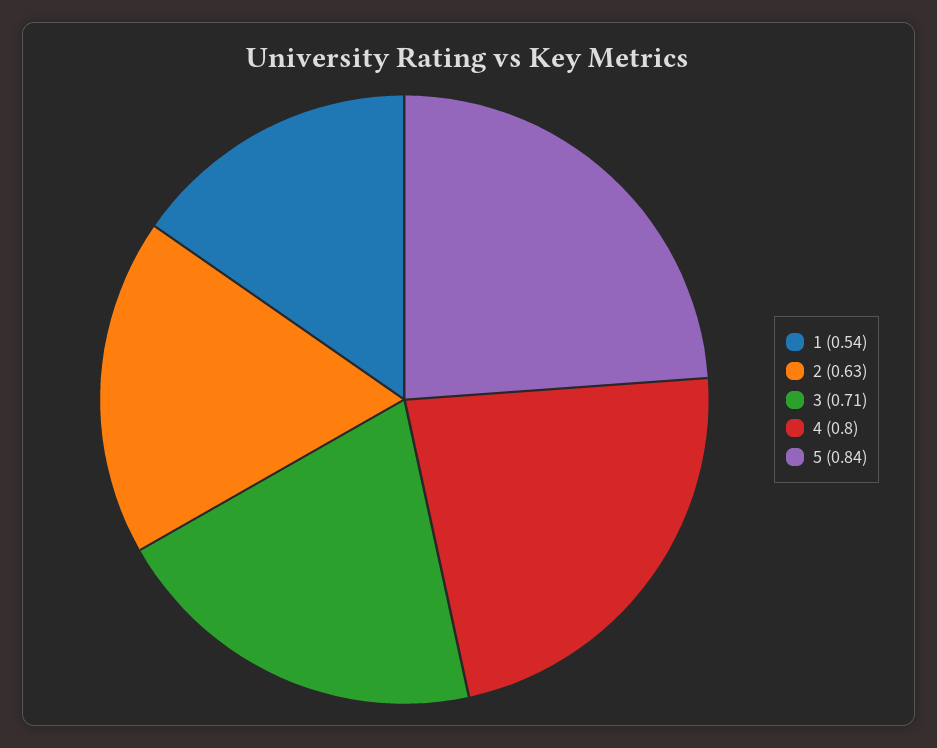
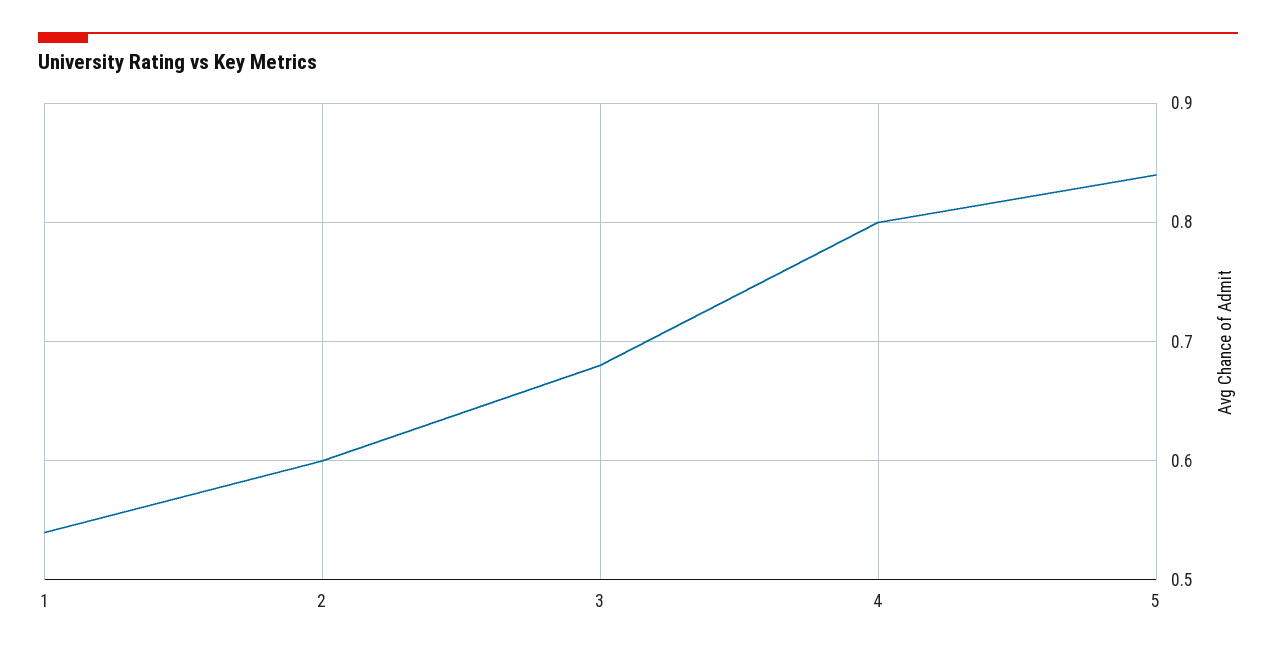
2: 0.63 -> 0.6
3: 0.71 -> 0.68

